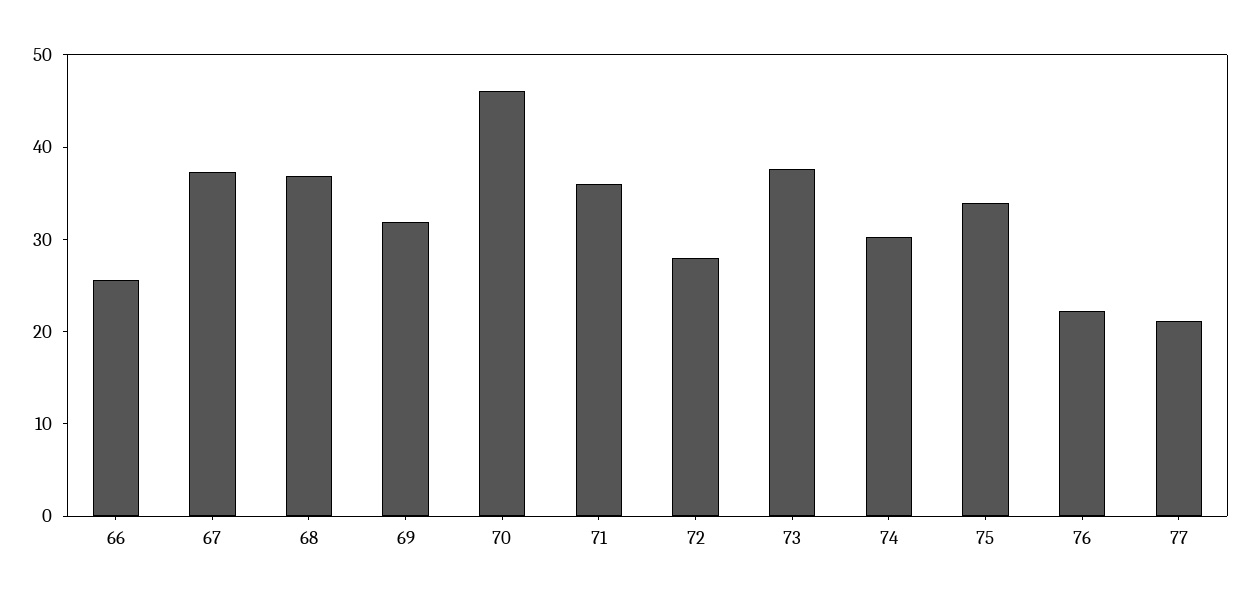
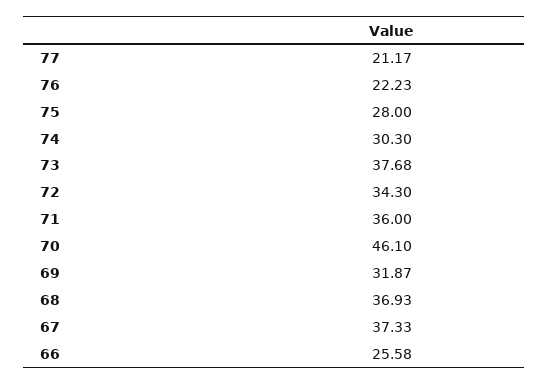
72: 28 -> 34.3
75: 34 -> 28

